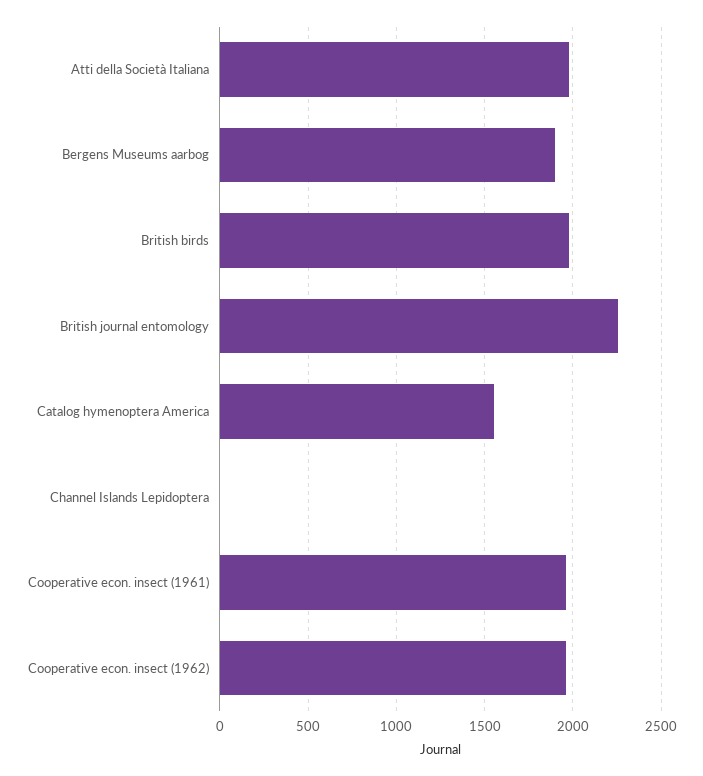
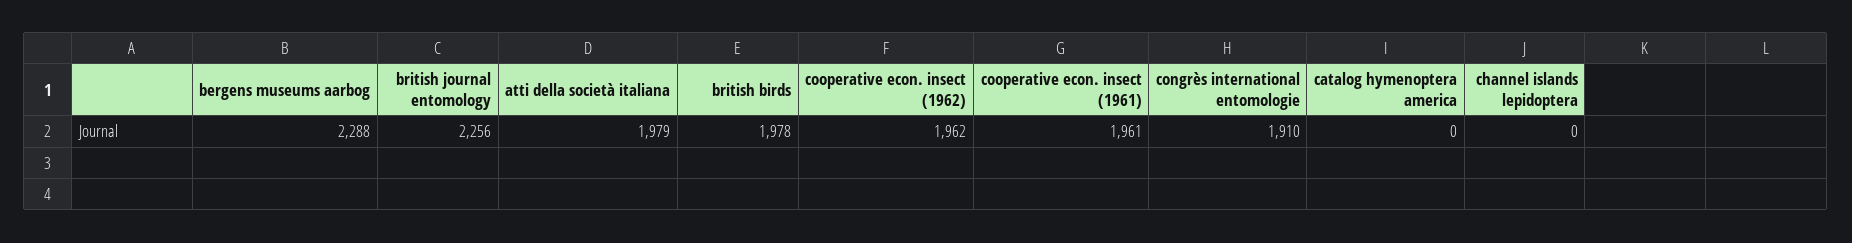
Bergens Museums aarbog: 1900 -> 2288
Catalog hymenoptera America: 1550 -> 0
congrès international entomologie: none -> 1910

